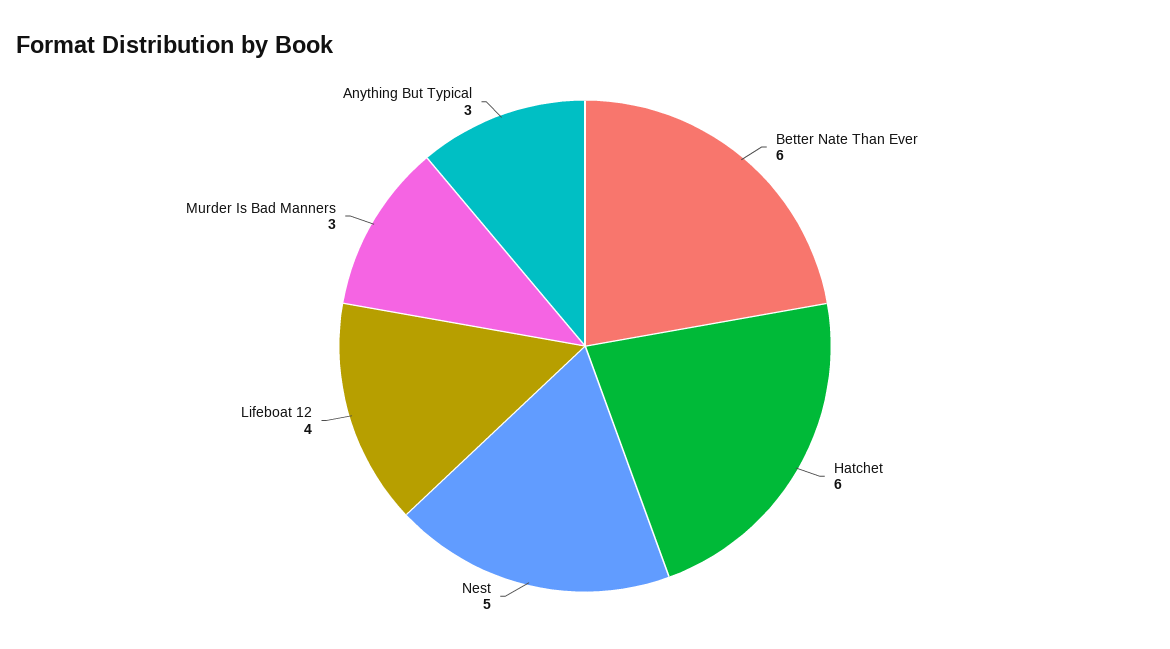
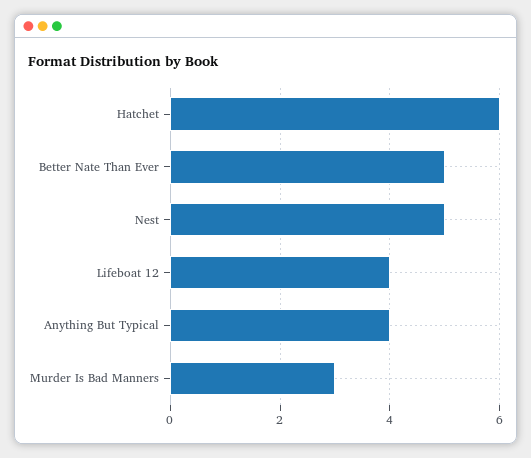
Better Nate Than Ever: 6 -> 5
Anything But Typical: 3 -> 4

